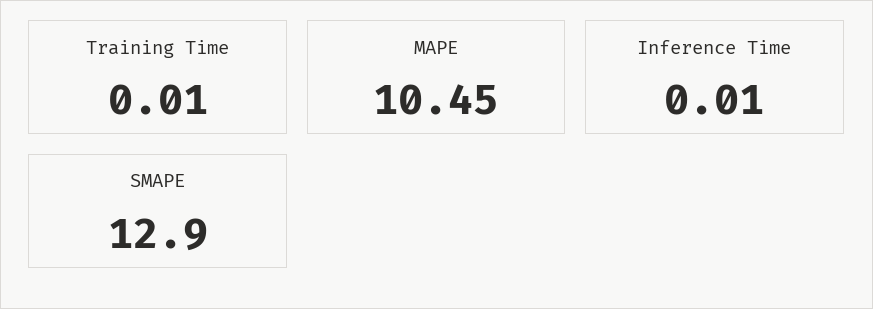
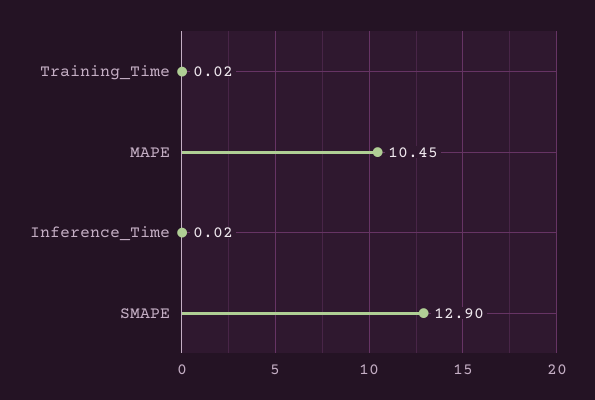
Training Time: 0.01 -> 0.02
Inference Time: 0.01 -> 0.02

